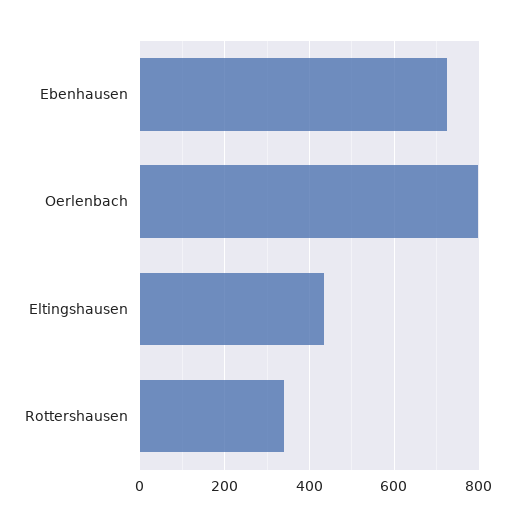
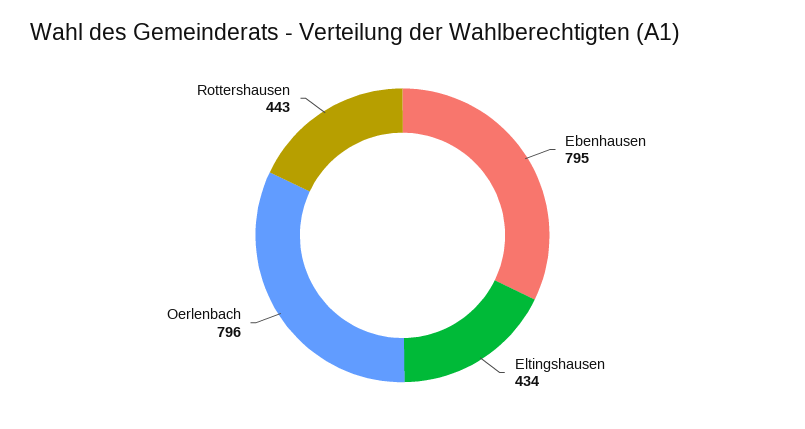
Ebenhausen: 720 -> 795
Rottershausen: 340 -> 443

